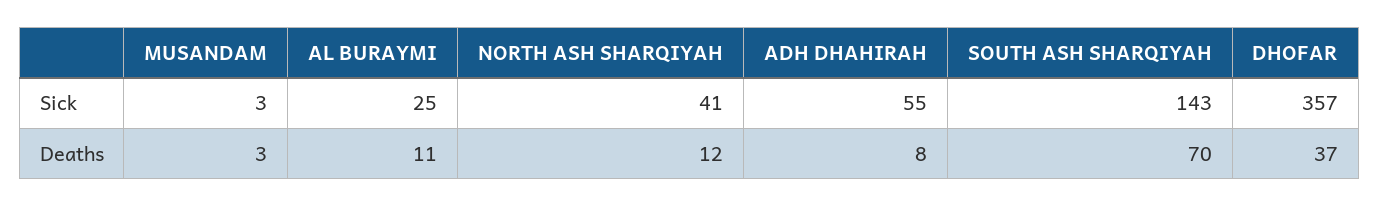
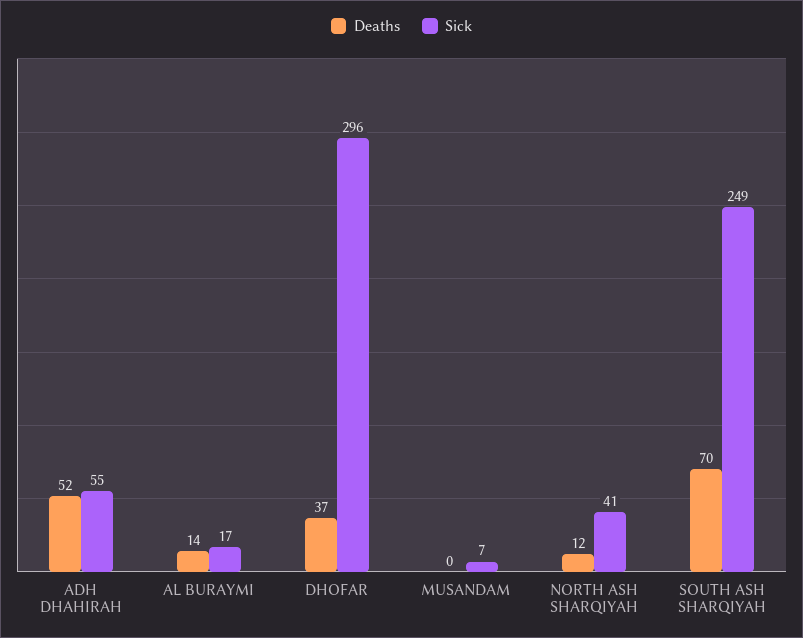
Sick, MUSANDAM: 3 -> 7
Sick, AL BURAYMI: 25 -> 17
Sick, SOUTH ASH SHARQIYAH: 143 -> 249
Sick, DHOFAR: 357 -> 296
Deaths, MUSANDAM: 3 -> 0
Deaths, AL BURAYMI: 11 -> 14
Deaths, ADH DHAHIRAH: 8 -> 52

